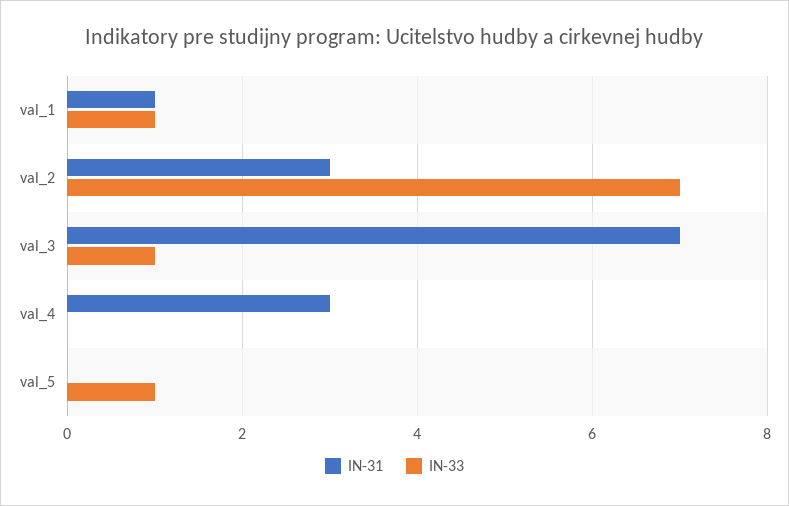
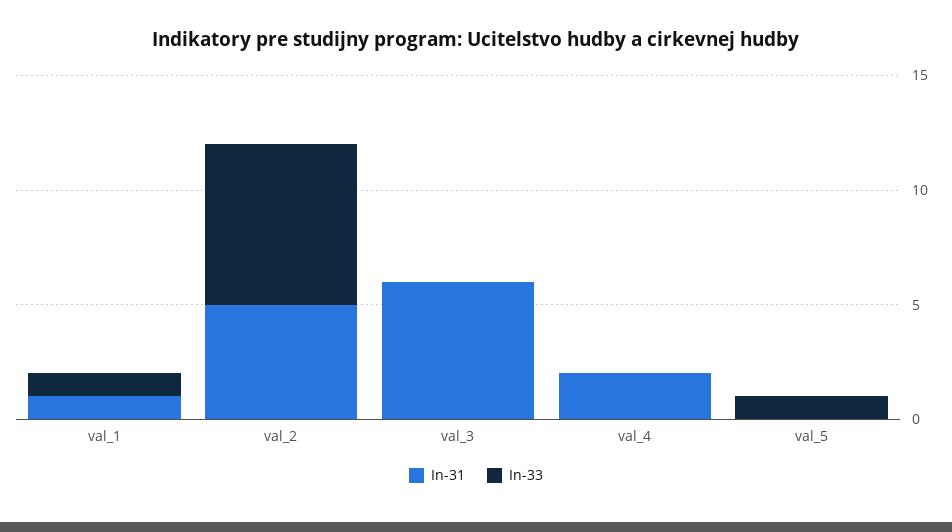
IN-31, val_2: 3 -> 5
IN-31, val_3: 7 -> 6
IN-33, val_3: 1 -> 0
IN-31, val_4: 3 -> 2

